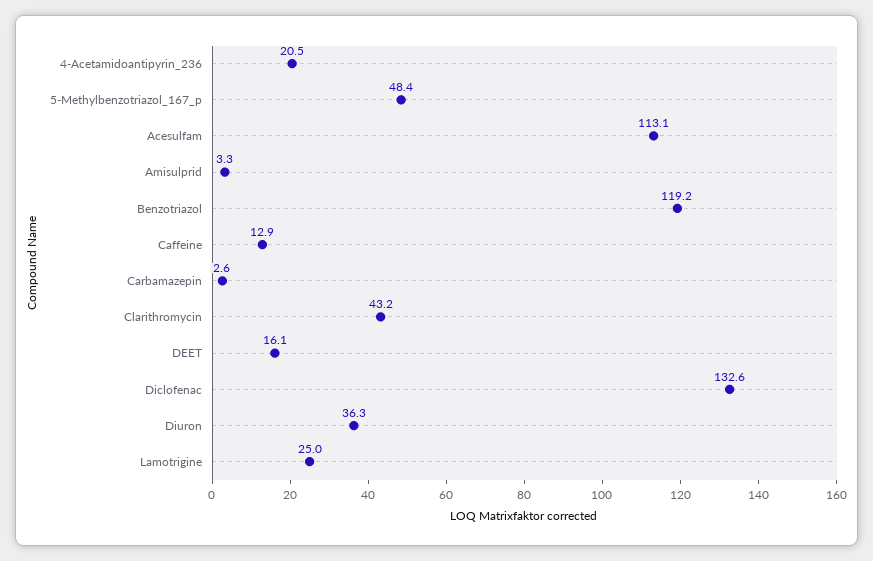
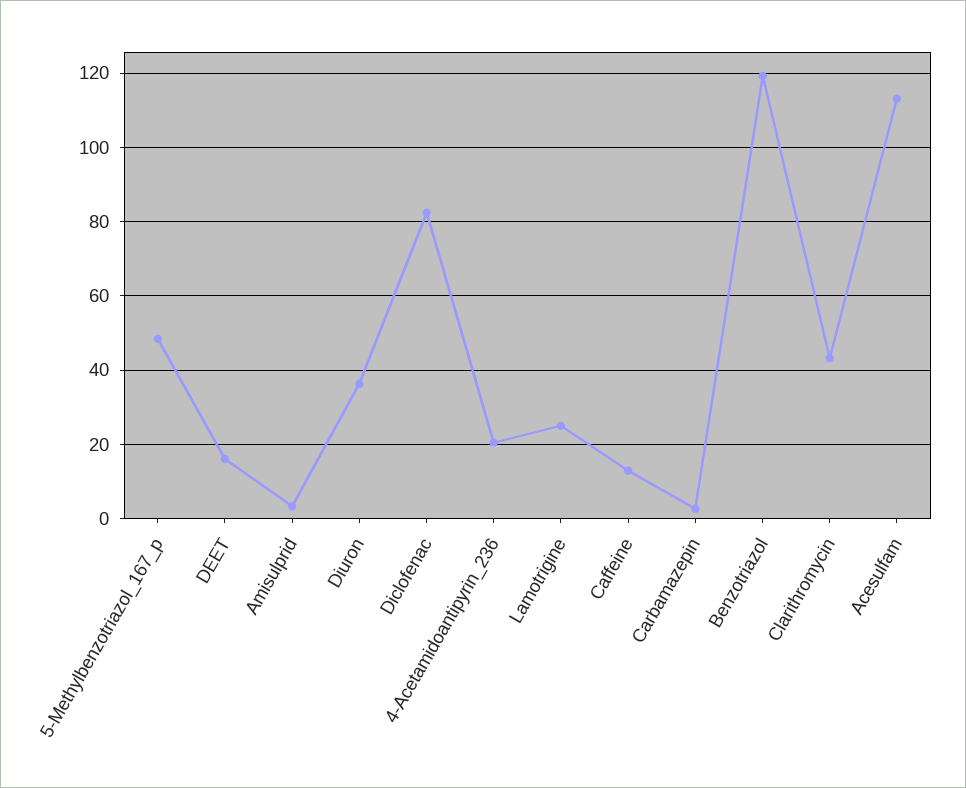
Diclofenac: 132.6 -> 82

